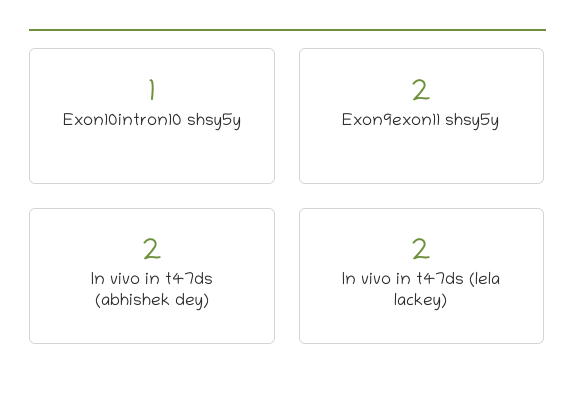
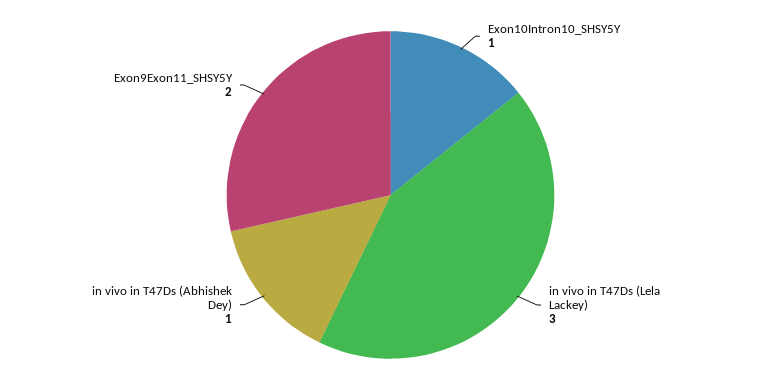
In vivo in t47ds (abhishek dey): 2 -> 1
In vivo in t47ds (lela lackey): 2 -> 3

